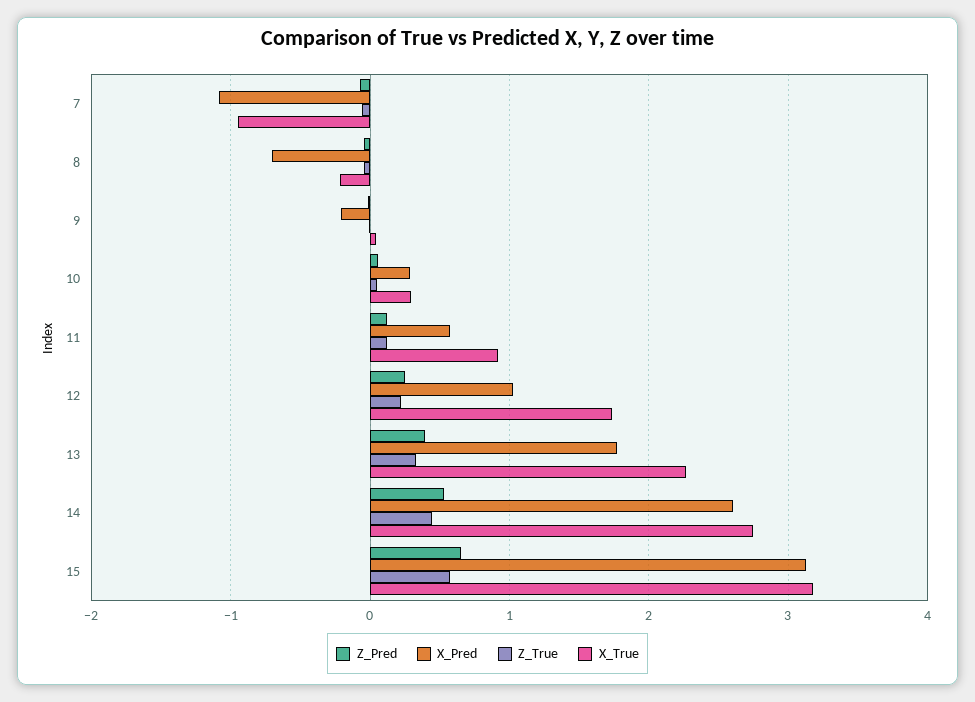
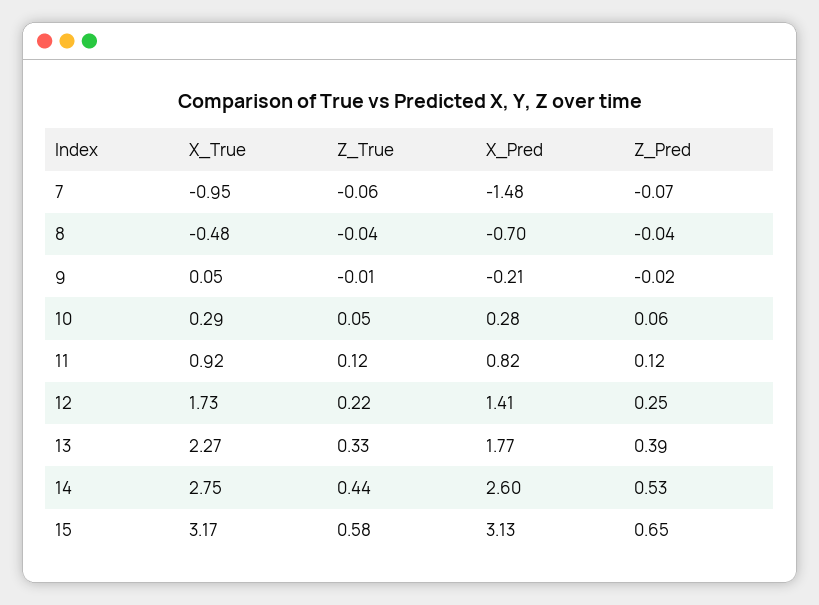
X_Pred, 7: -1.1 -> -1.48
X_True, 8: -0.2 -> -0.48
X_Pred, 11: 0.6 -> 0.82
X_Pred, 12: 1 -> 1.41

